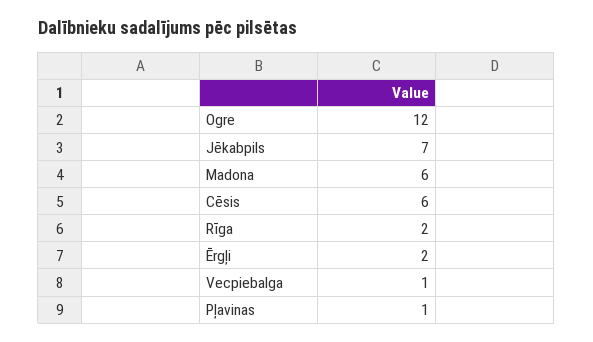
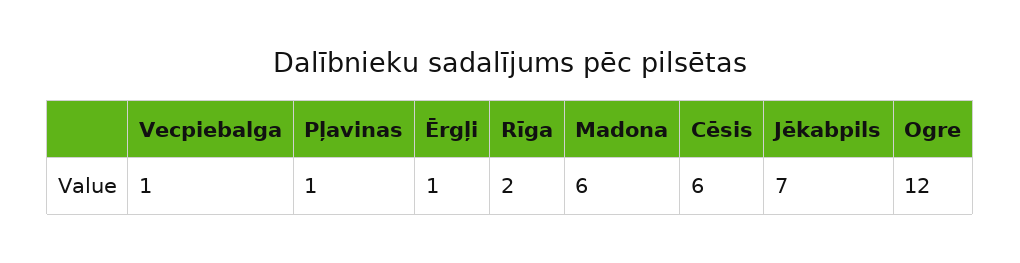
Ērgļi: 2 -> 1

